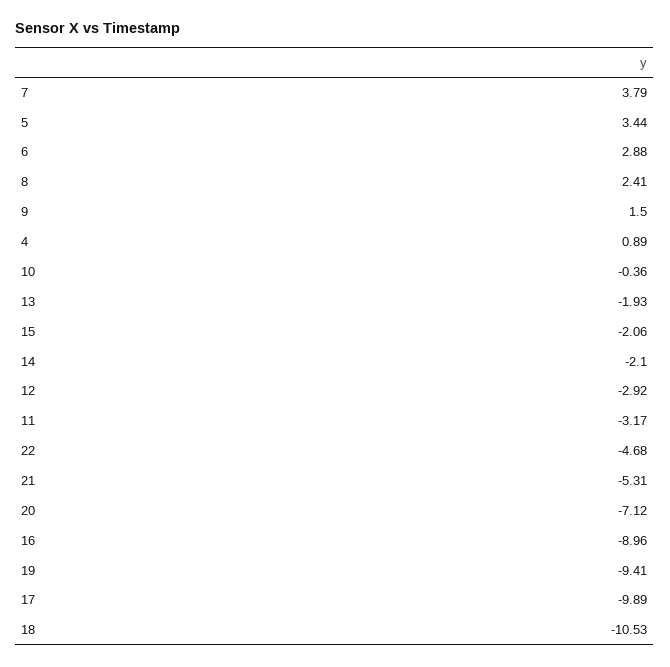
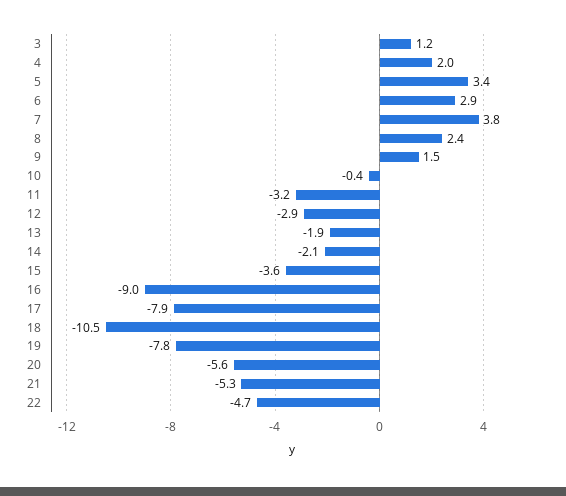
4: 0.89 -> 2
15: -2.06 -> -3.6
20: -7.12 -> -5.6
19: -9.41 -> -7.8
17: -9.89 -> -7.9
3: none -> 1.2

